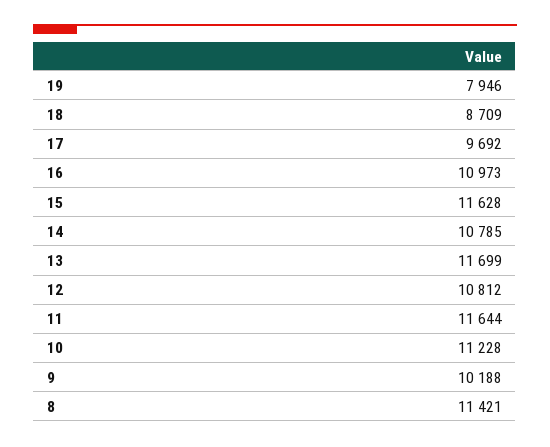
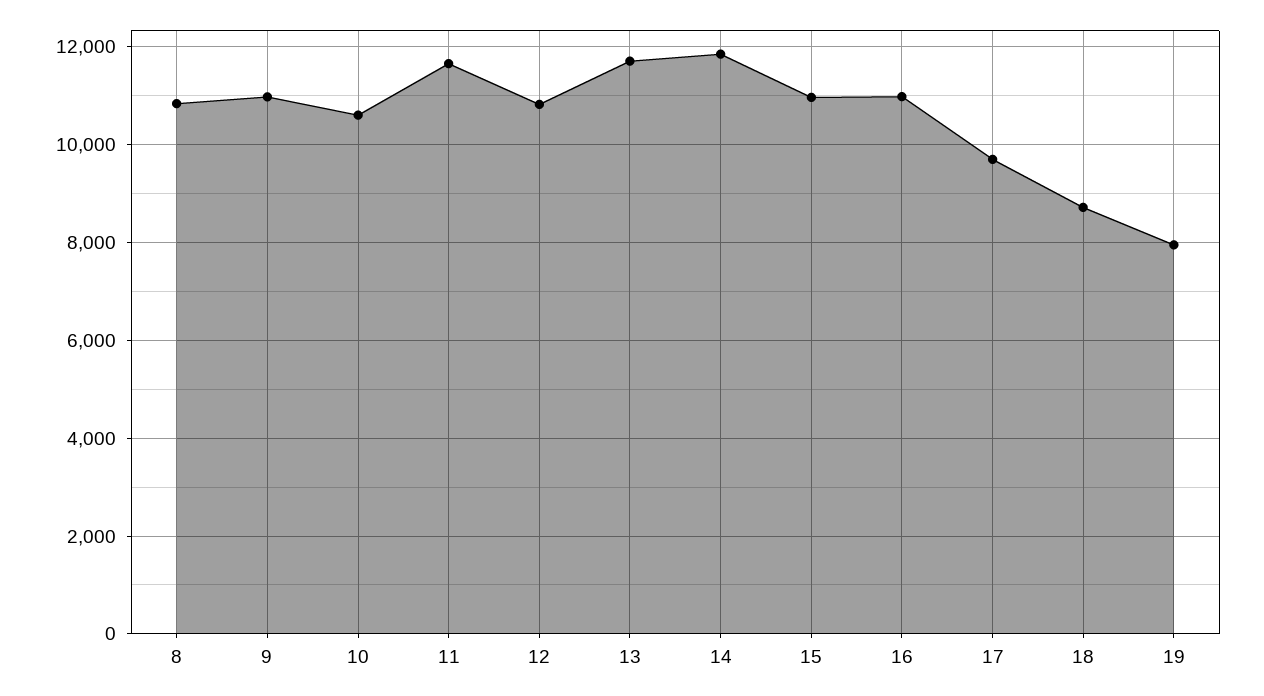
15: 11628 -> 11000
14: 10785 -> 11800
10: 11228 -> 10600
9: 10188 -> 11000
8: 11421 -> 10800

